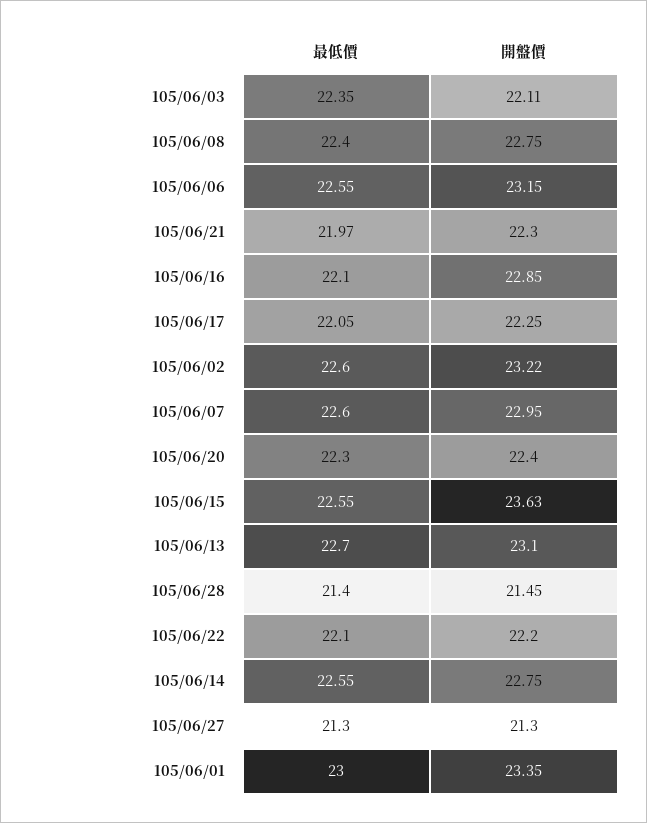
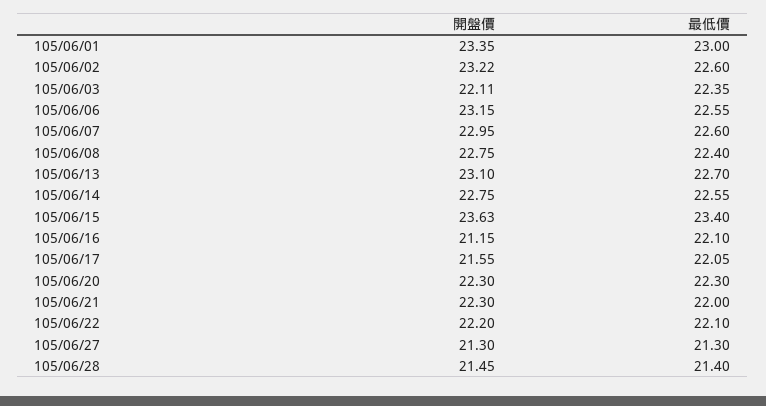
最低價, 105/06/21: 21.97 -> 22
開盤價, 105/06/16: 22.85 -> 21.15
開盤價, 105/06/17: 22.25 -> 21.55
開盤價, 105/06/20: 22.4 -> 22.3
最低價, 105/06/15: 22.55 -> 23.4

